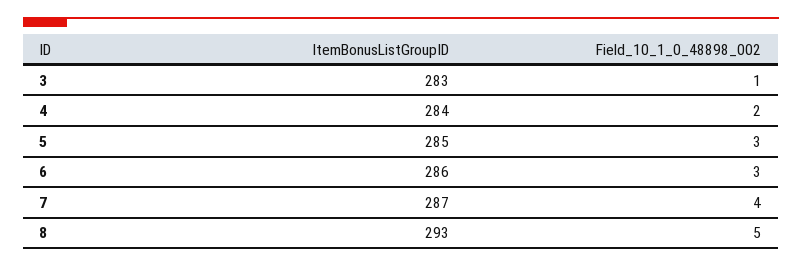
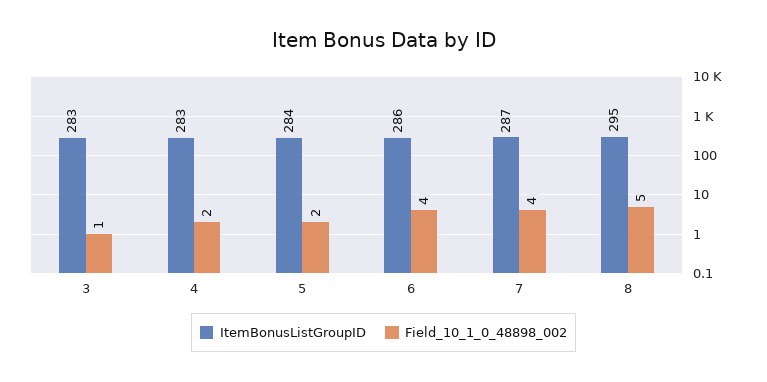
ItemBonusListGroupID, 4: 284 -> 283
ItemBonusListGroupID, 5: 285 -> 284
Field_10_1_0_48898_002, 5: 3 -> 2
Field_10_1_0_48898_002, 6: 3 -> 4
ItemBonusListGroupID, 8: 293 -> 295

